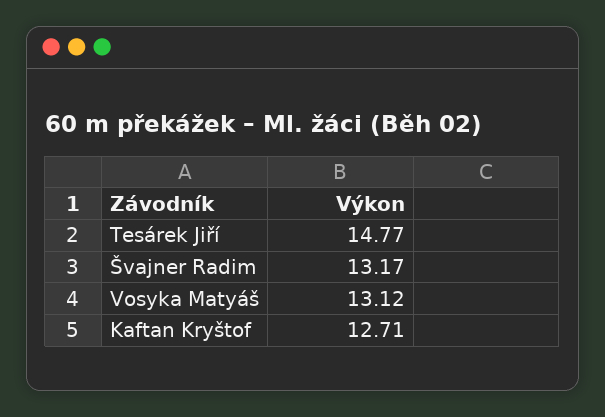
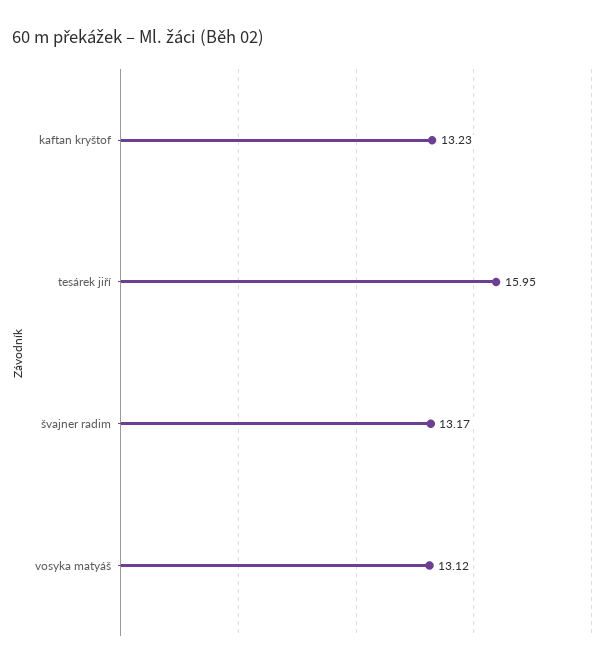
Tesárek Jiří: 14.77 -> 15.95
Kaftan Kryštof: 12.71 -> 13.23

